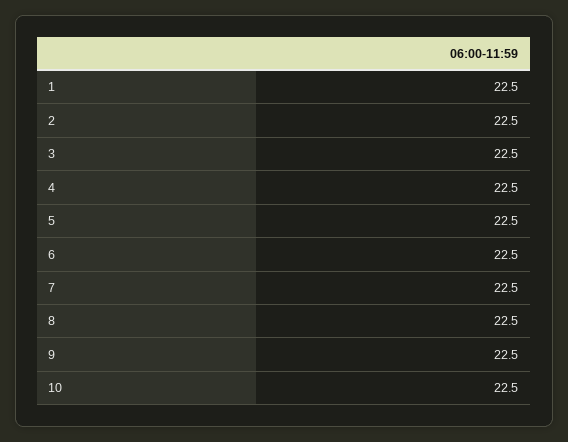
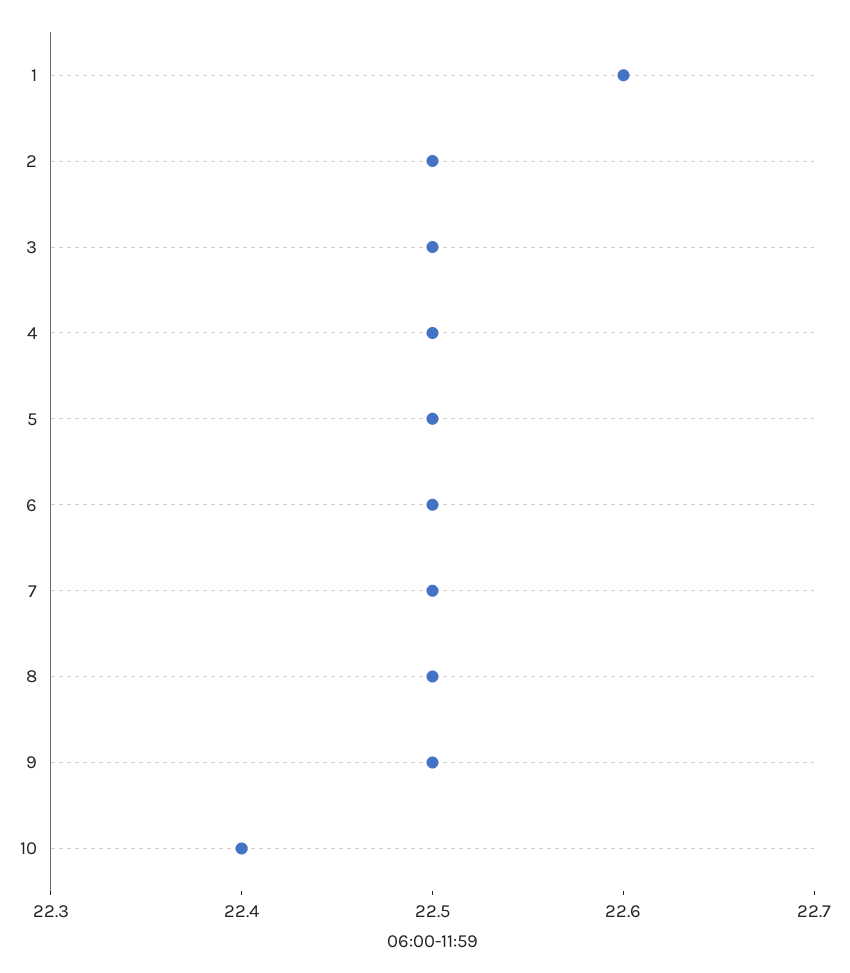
1: 22.5 -> 22.6
10: 22.5 -> 22.4

